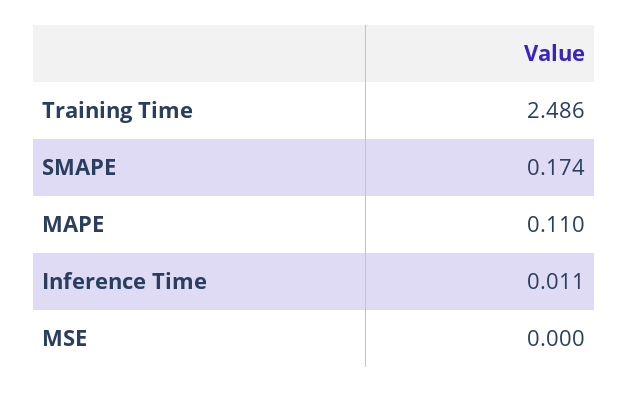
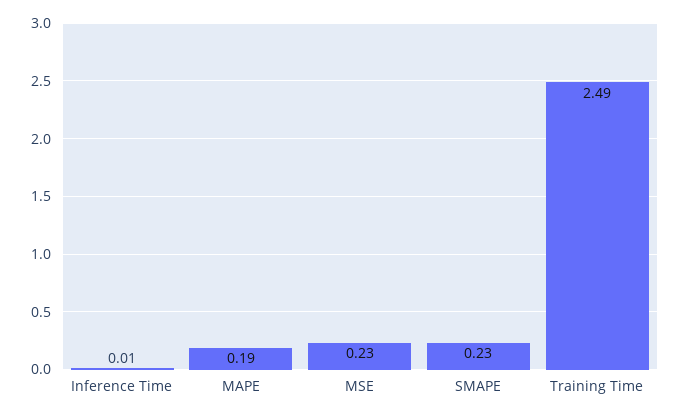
SMAPE: 0.174 -> 0.23
MAPE: 0.11 -> 0.19
MSE: 0 -> 0.23

